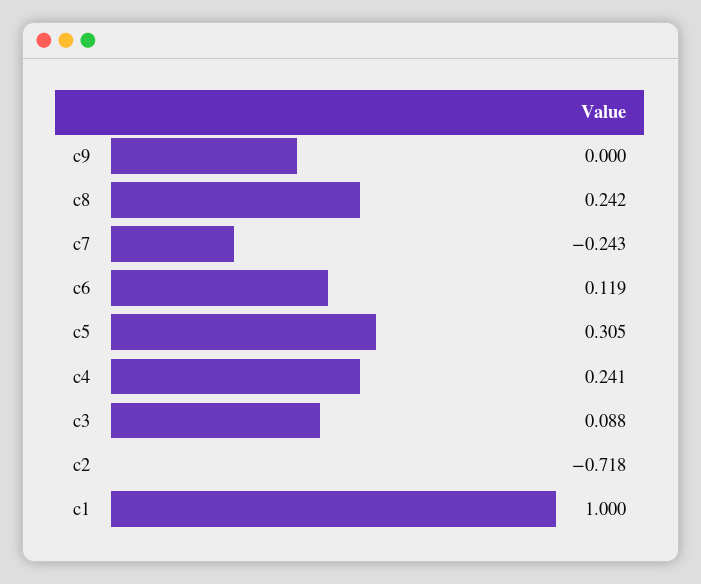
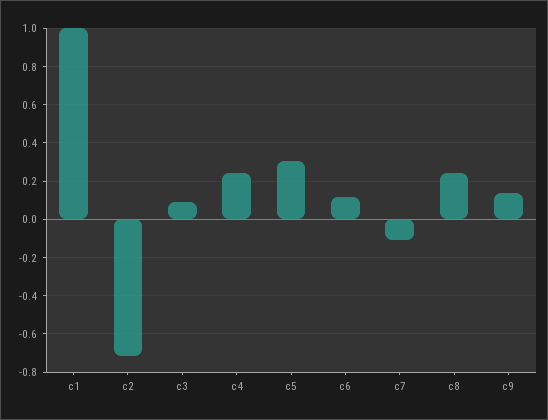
c9: 0 -> 0.15
c7: -0.243 -> -0.1

